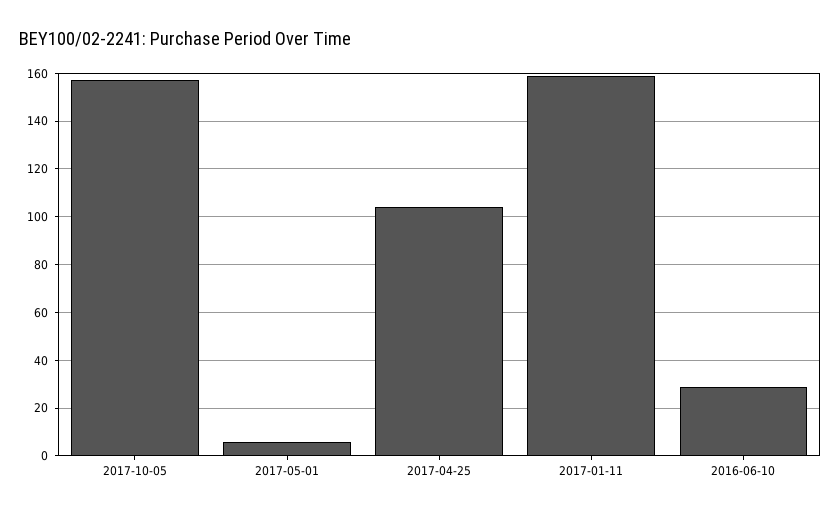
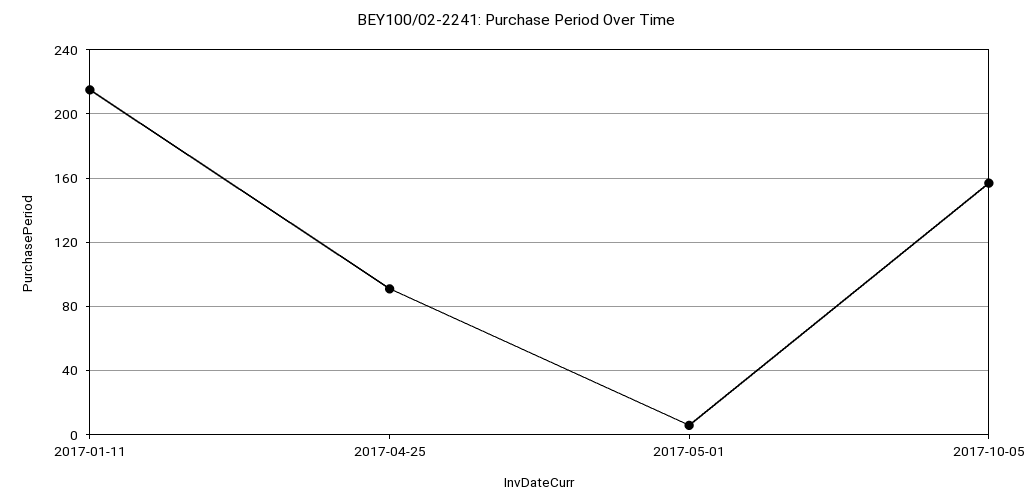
2017-04-25: 105 -> 90
2017-01-11: 160 -> 215
2016-06-10: 30 -> none

